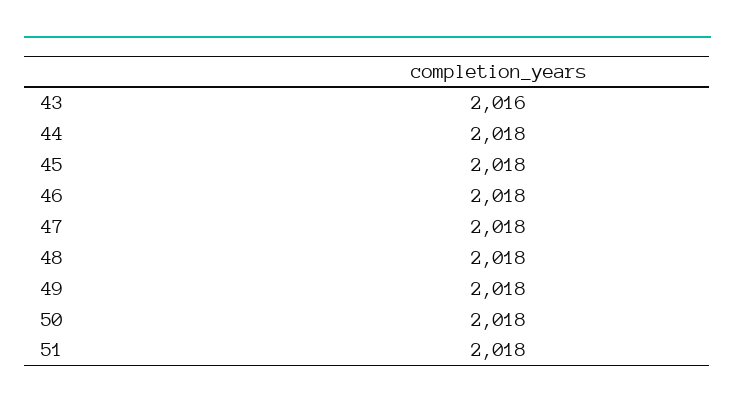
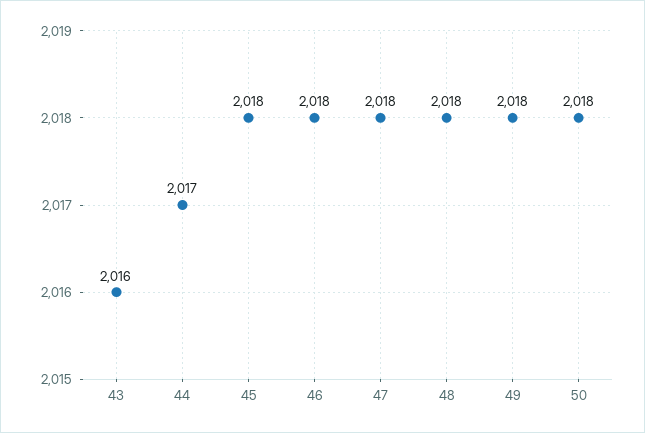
44: 2018 -> 2017
51: 2018 -> none

